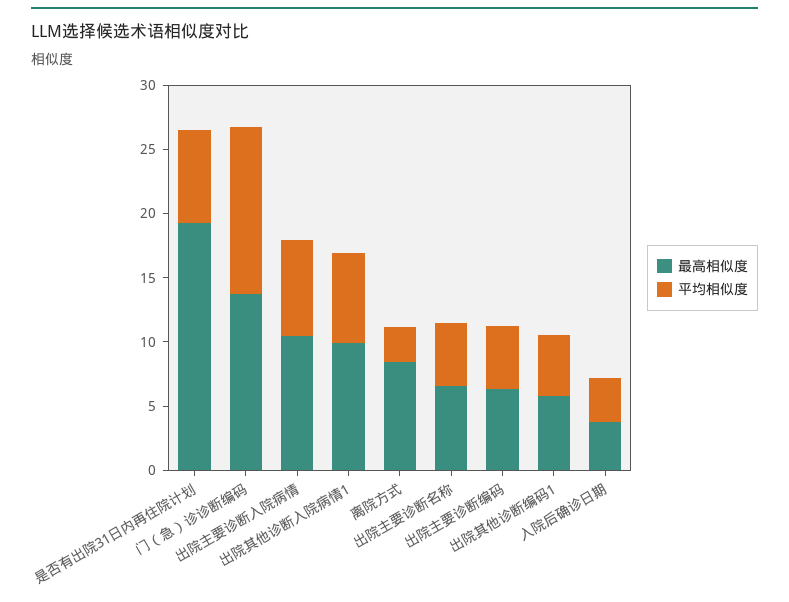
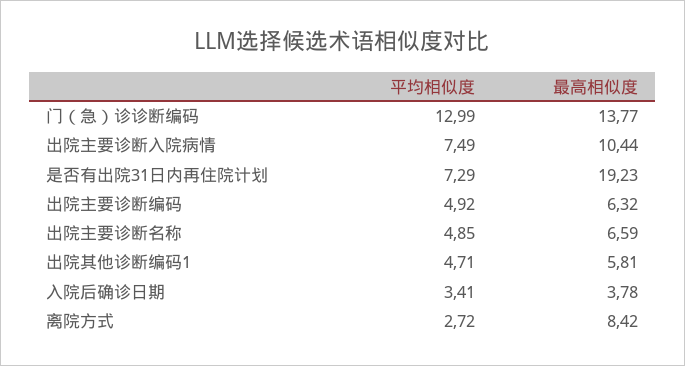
最高相似度, 出院其他诊断入院病情1: 10 -> none
平均相似度, 出院其他诊断入院病情1: 7 -> none

